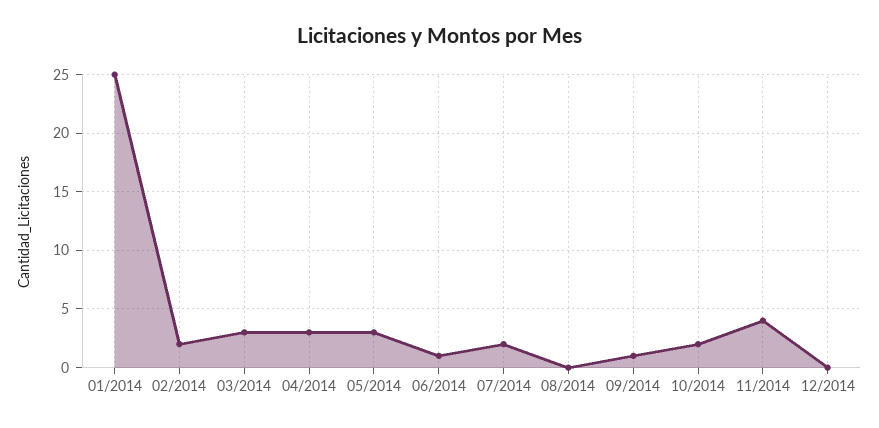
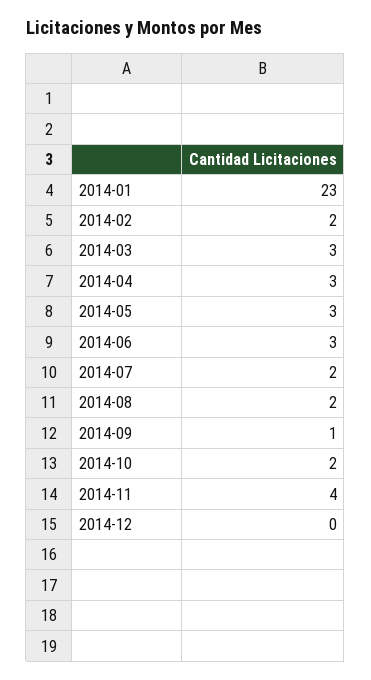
01/2014: 25 -> 23
06/2014: 1 -> 3
08/2014: 0 -> 2

